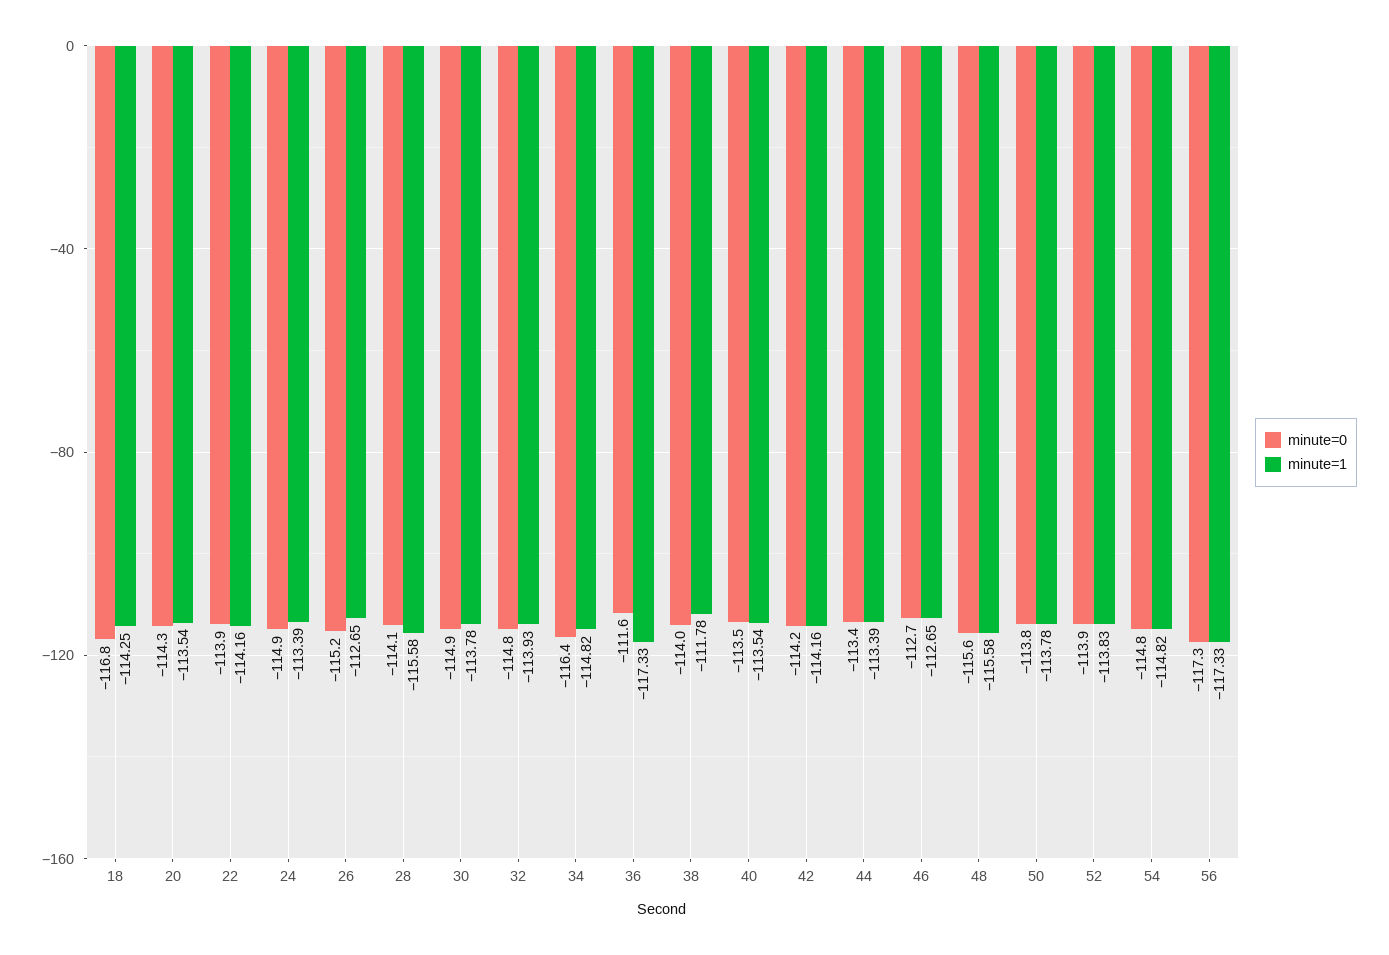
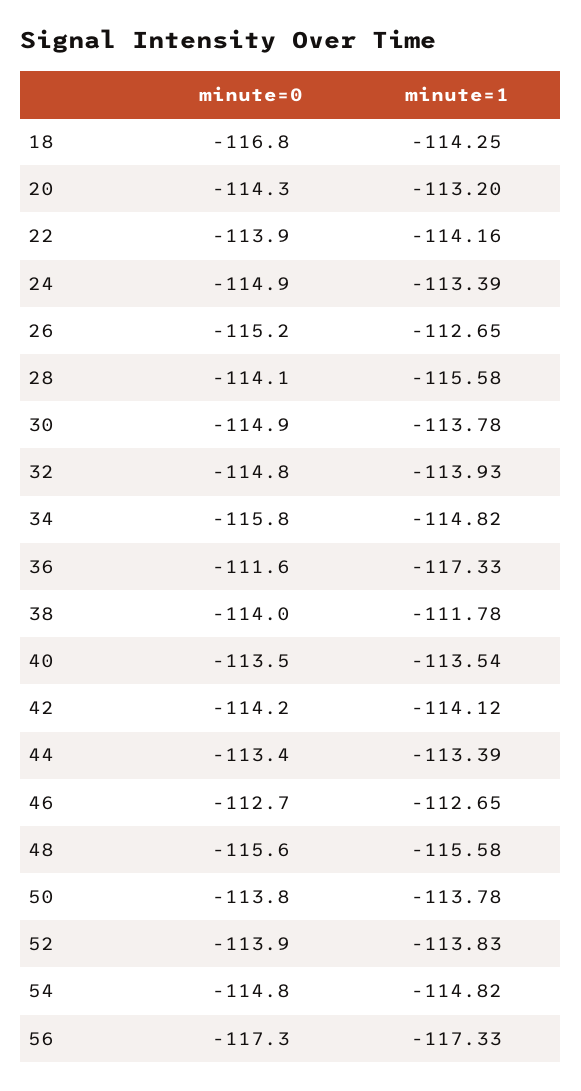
minute=1, 20: -113.54 -> -113.2
minute=0, 34: -116.4 -> -115.8
minute=1, 42: -114.16 -> -114.12

